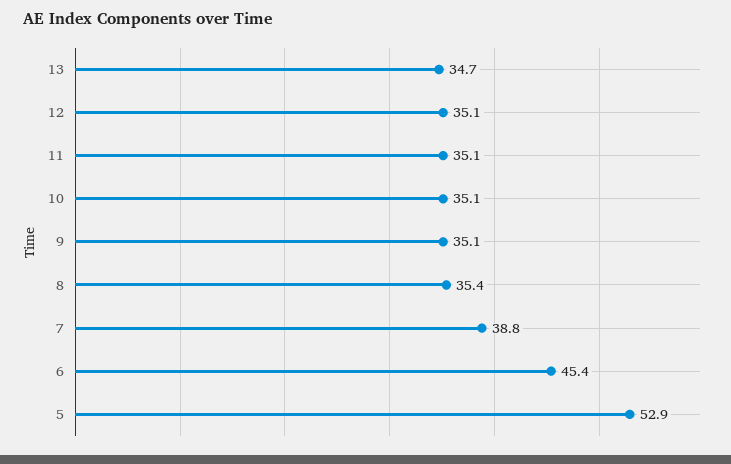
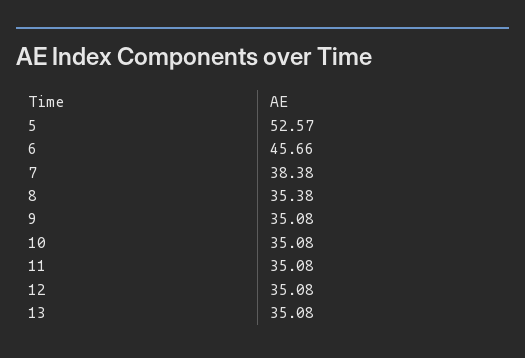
13: 34.7 -> 35.08
7: 38.8 -> 38.38
6: 45.4 -> 45.66
5: 52.9 -> 52.57

